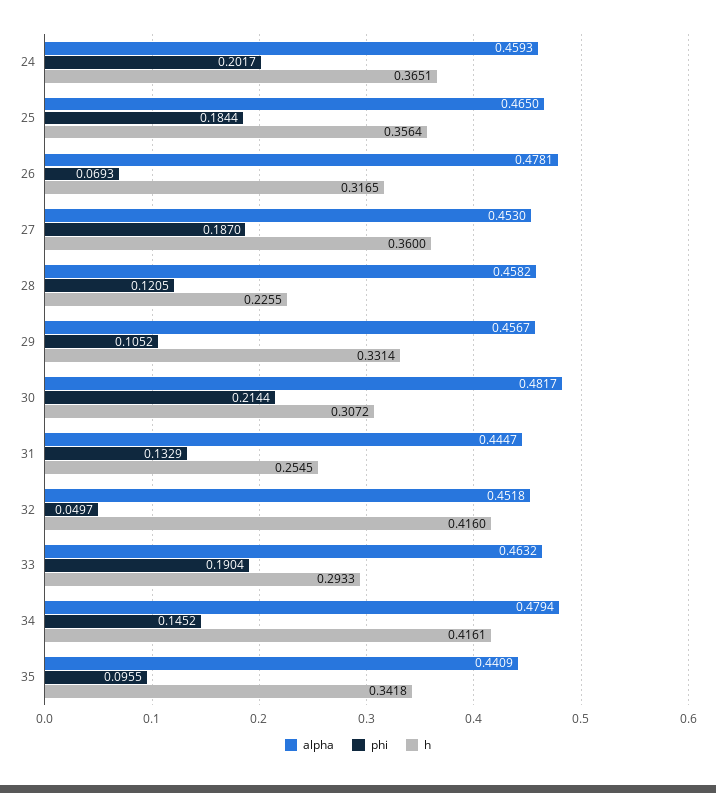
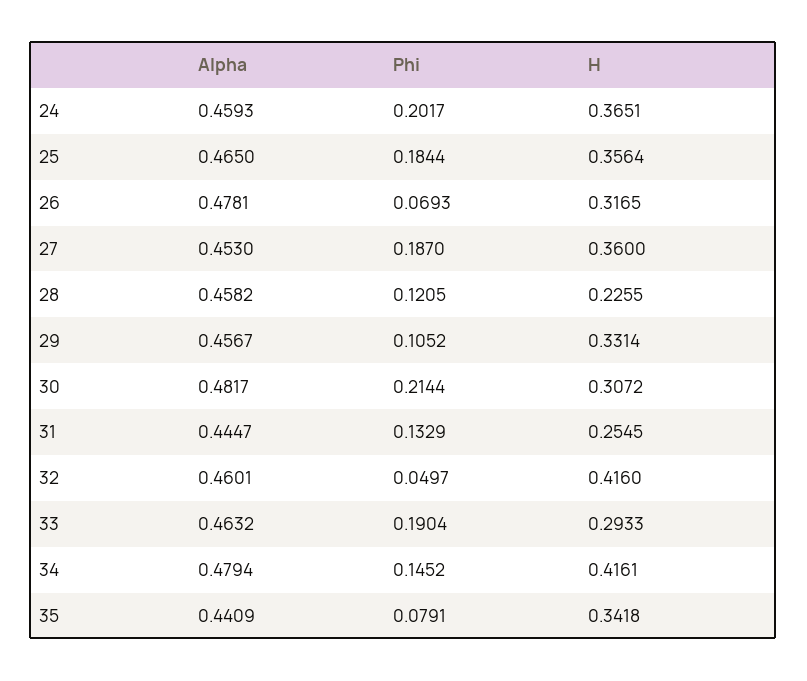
alpha, 32: 0.4518 -> 0.4601
phi, 35: 0.0955 -> 0.0791

